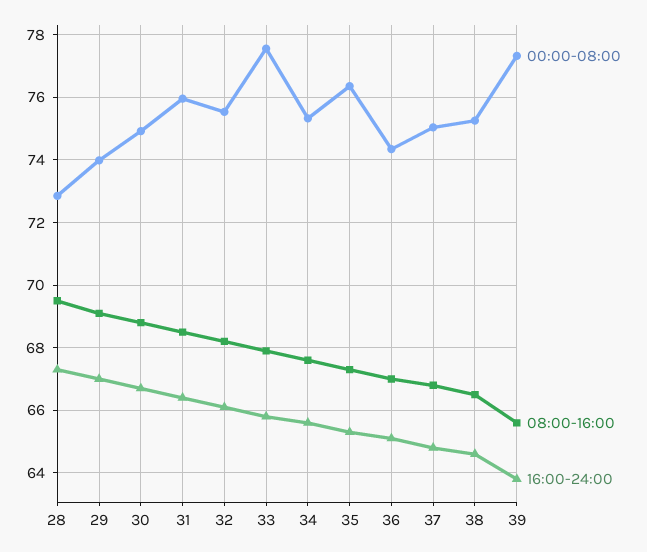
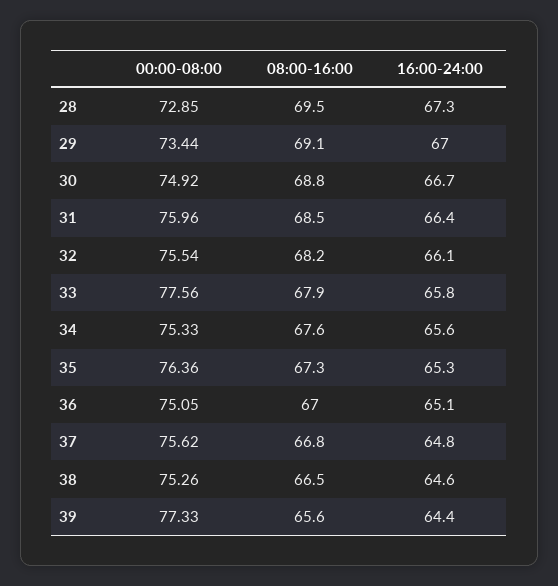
00:00-08:00, 29: 74 -> 73.44
00:00-08:00, 36: 74.4 -> 75.05
00:00-08:00, 37: 75 -> 75.62
16:00-24:00, 39: 63.8 -> 64.4

